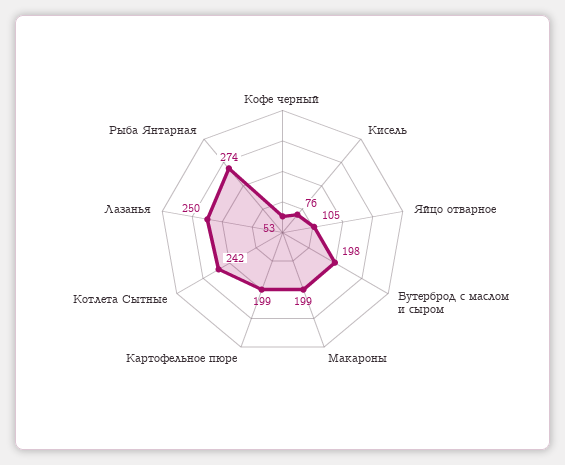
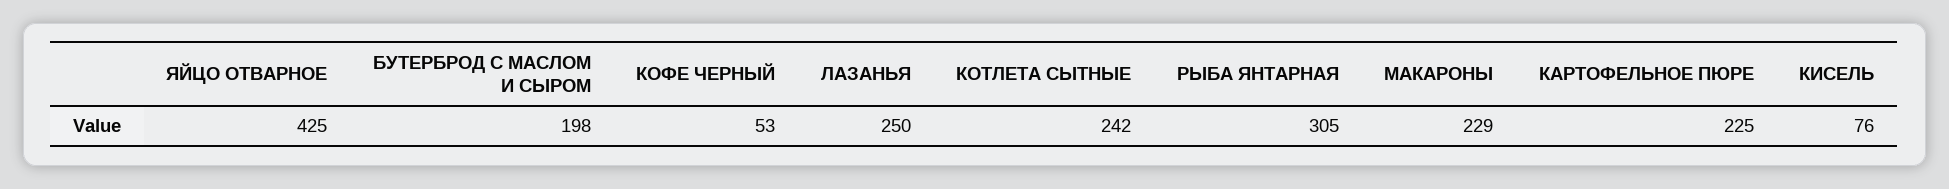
Яйцо отварное: 105 -> 425
Макароны: 199 -> 229
Картофельное пюре: 199 -> 225
Рыба Янтарная: 274 -> 305

